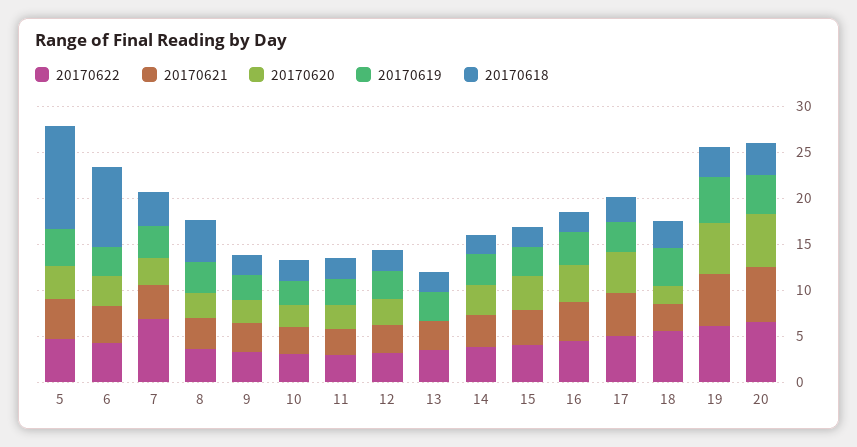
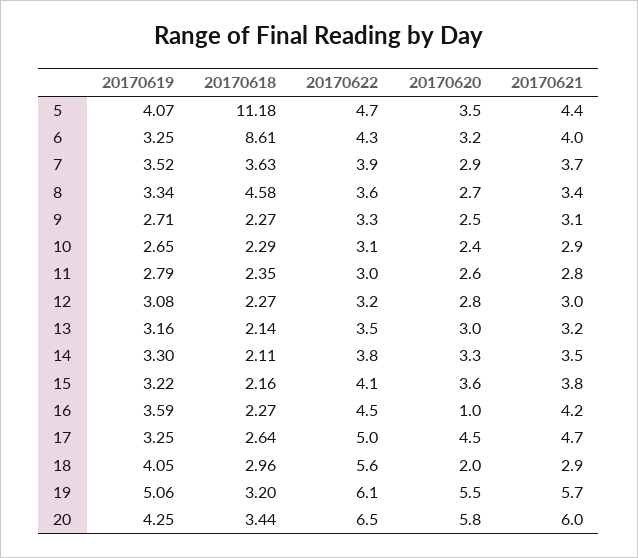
20170622, 7: 7 -> 3.9
20170620, 13: 0 -> 3
20170620, 16: 4 -> 1

